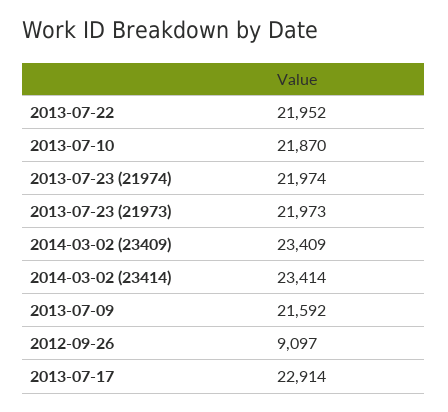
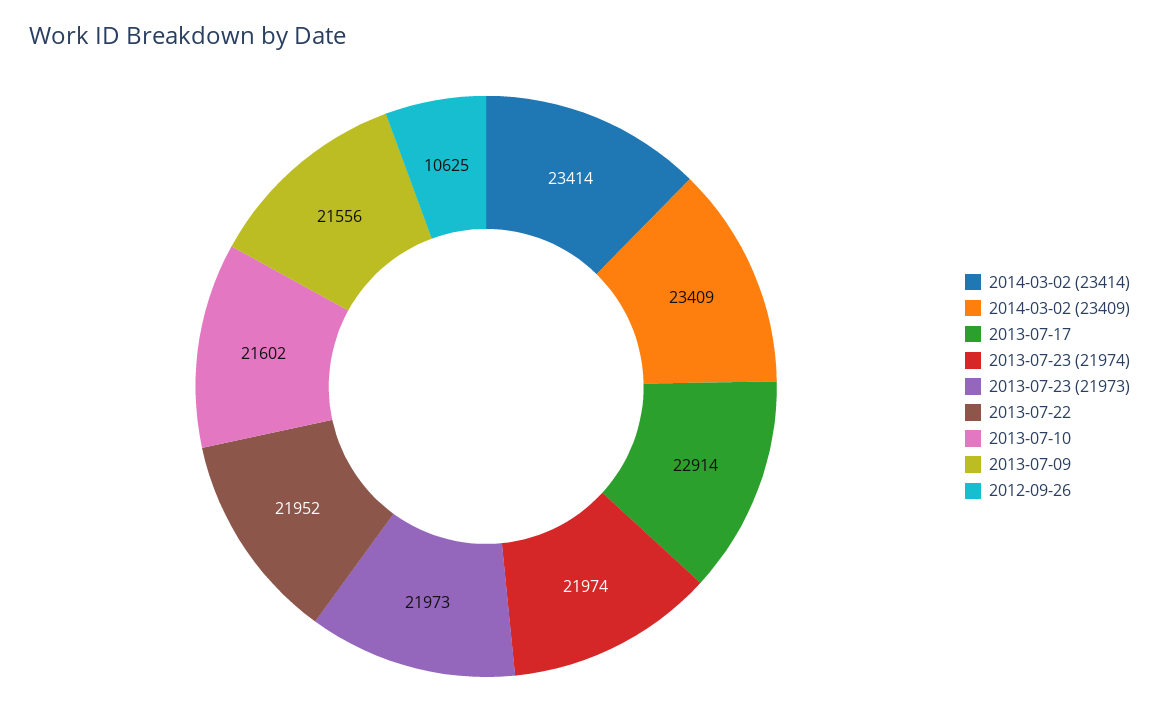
2013-07-10: 21870 -> 21602
2013-07-09: 21592 -> 21556
2012-09-26: 9097 -> 10625

